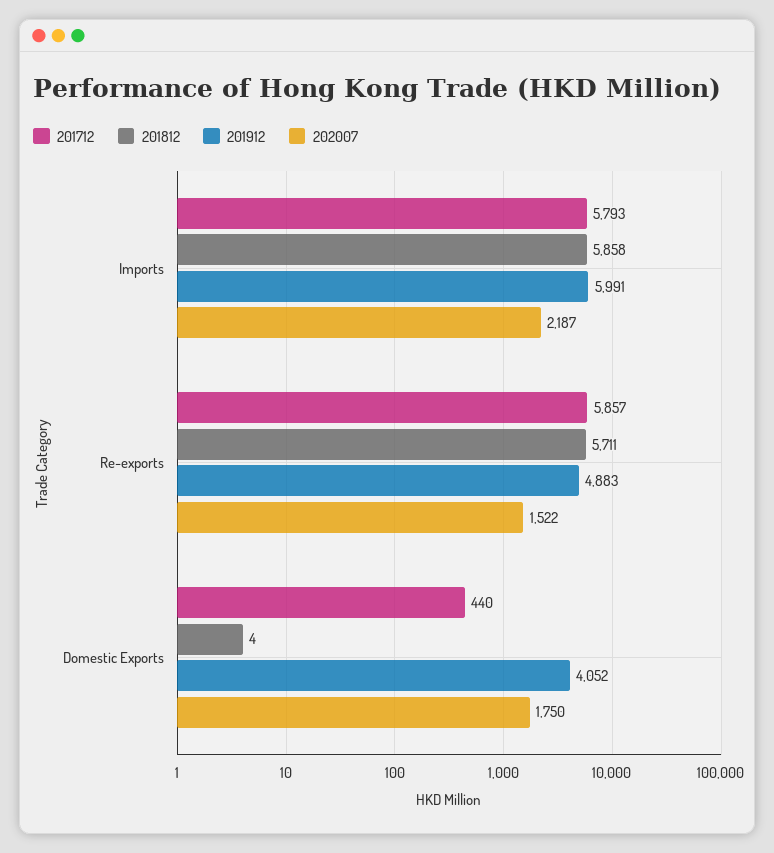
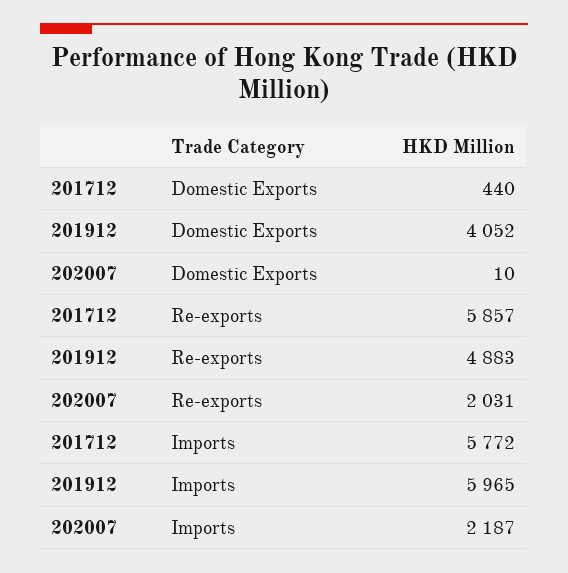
201712, Imports: 5793 -> 5772
201812, Imports: 5858 -> none
201912, Imports: 5991 -> 5965
201812, Re-exports: 5711 -> none
202007, Re-exports: 1522 -> 2031
201812, Domestic Exports: 4 -> none
202007, Domestic Exports: 1750 -> 10

